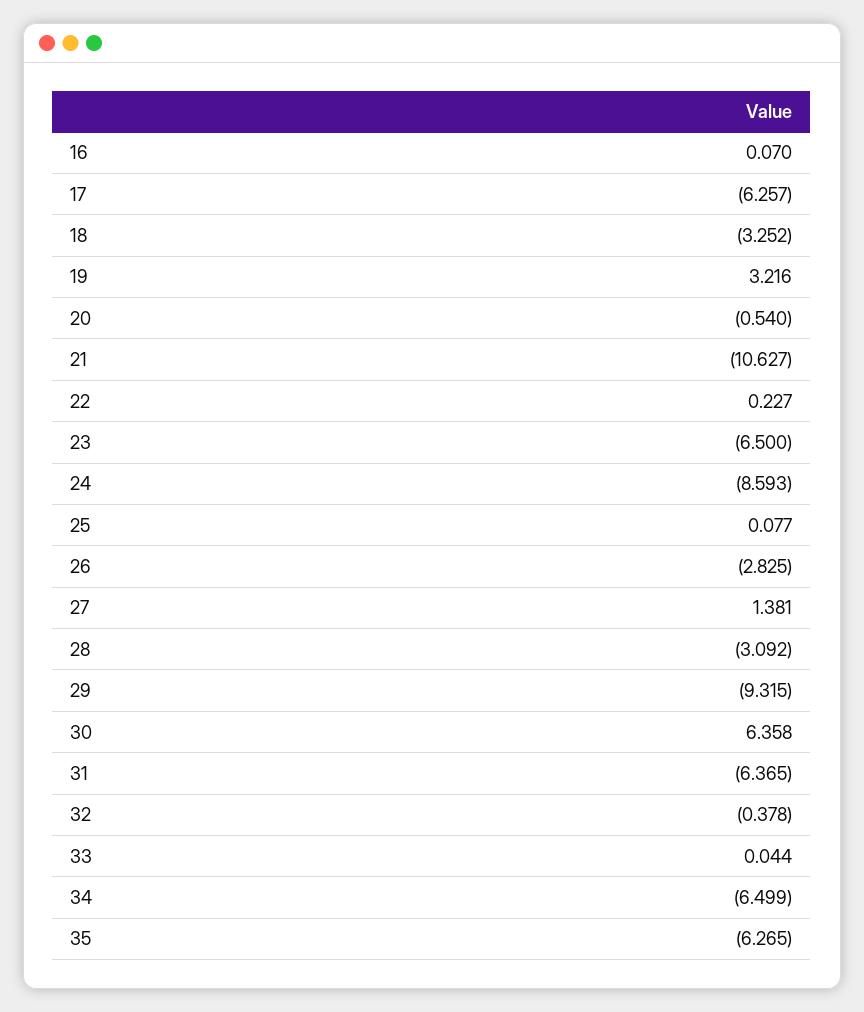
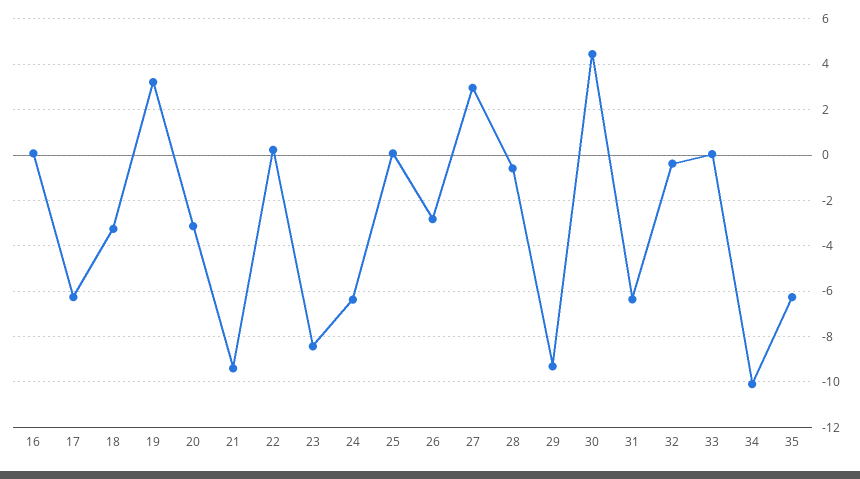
20: -0.54 -> -3
21: -10.627 -> -9.5
23: -6.5 -> -8.5
24: -8.593 -> -6.5
27: 1.381 -> 3
28: -3.092 -> -0.5
30: 6.358 -> 4.5
34: -6.499 -> -10

